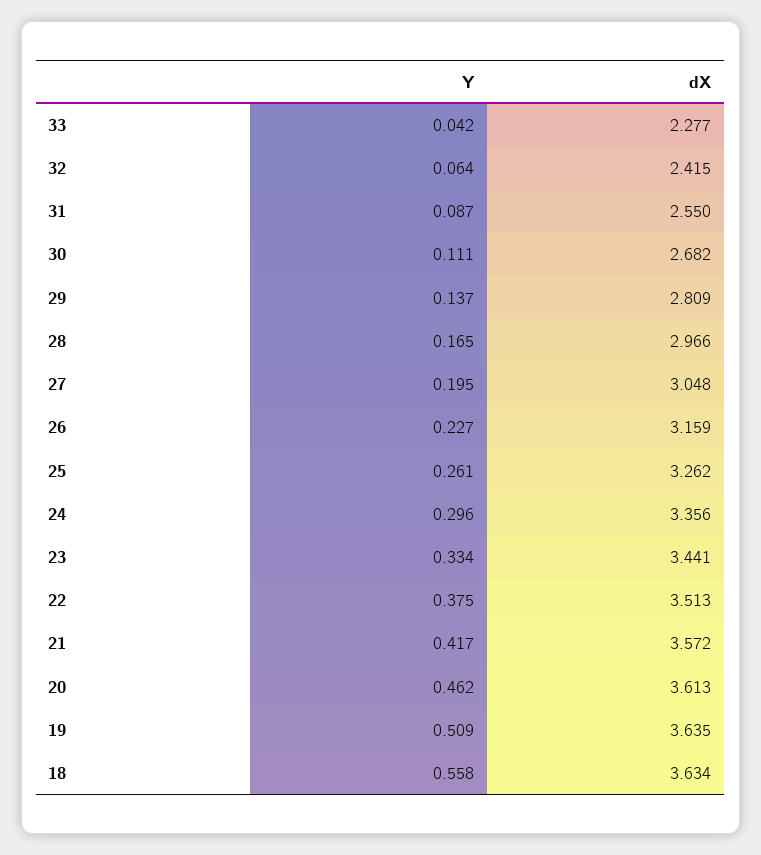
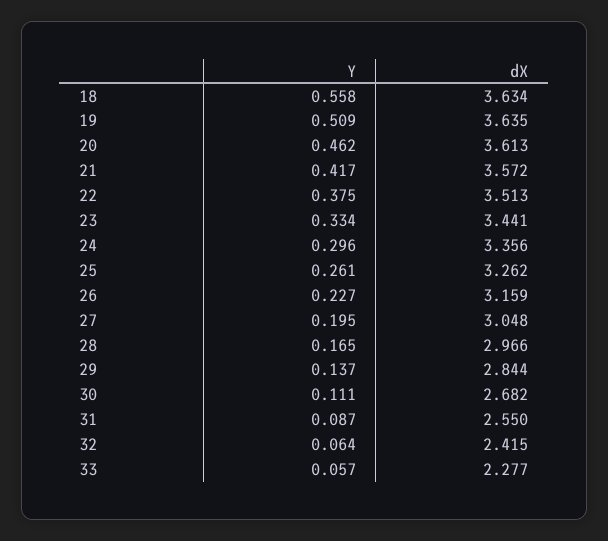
Y, 33: 0.042 -> 0.057
dX, 29: 2.809 -> 2.844

